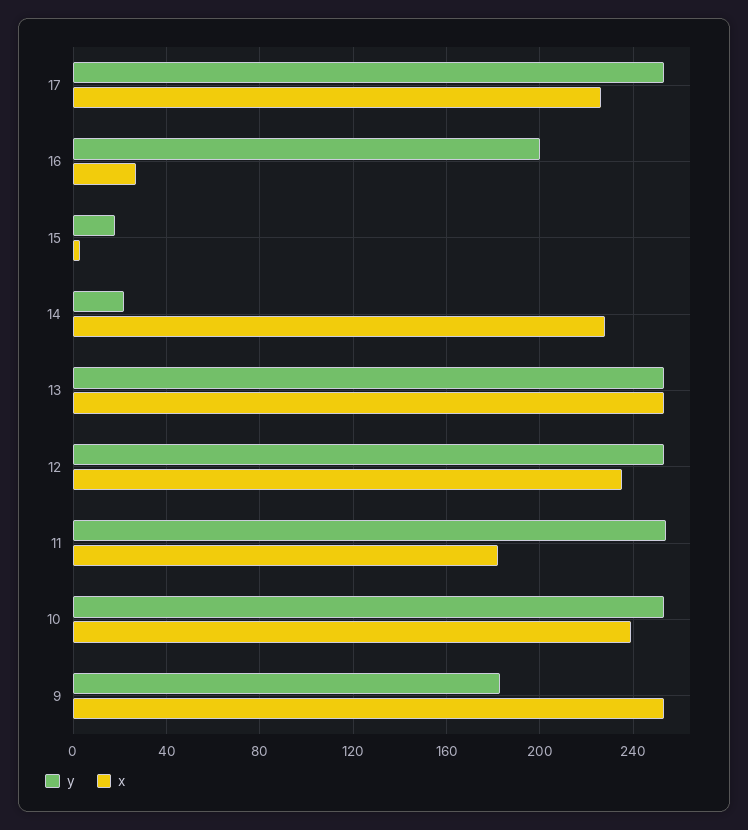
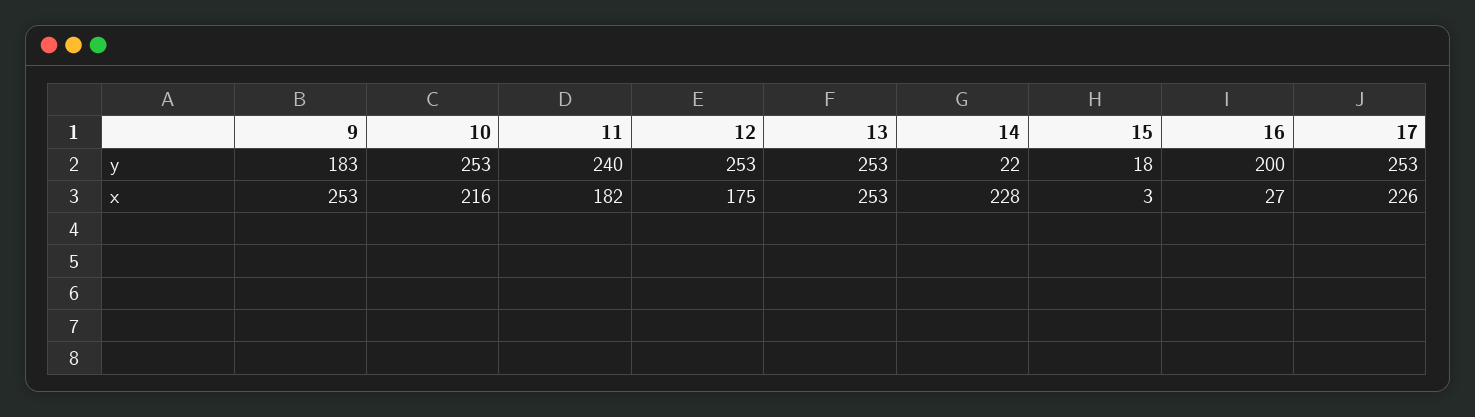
x, 12: 235 -> 175
y, 11: 255 -> 240
x, 10: 240 -> 216

